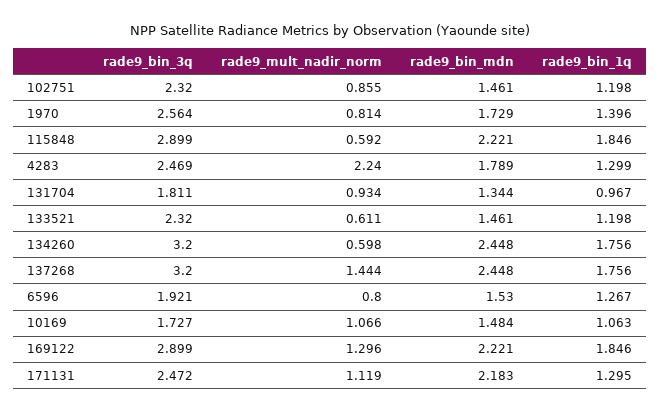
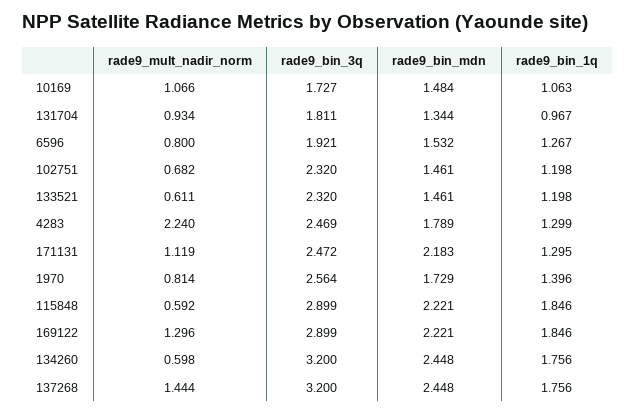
rade9_mult_nadir_norm, 102751: 0.855 -> 0.682
rade9_bin_mdn, 6596: 1.53 -> 1.532

